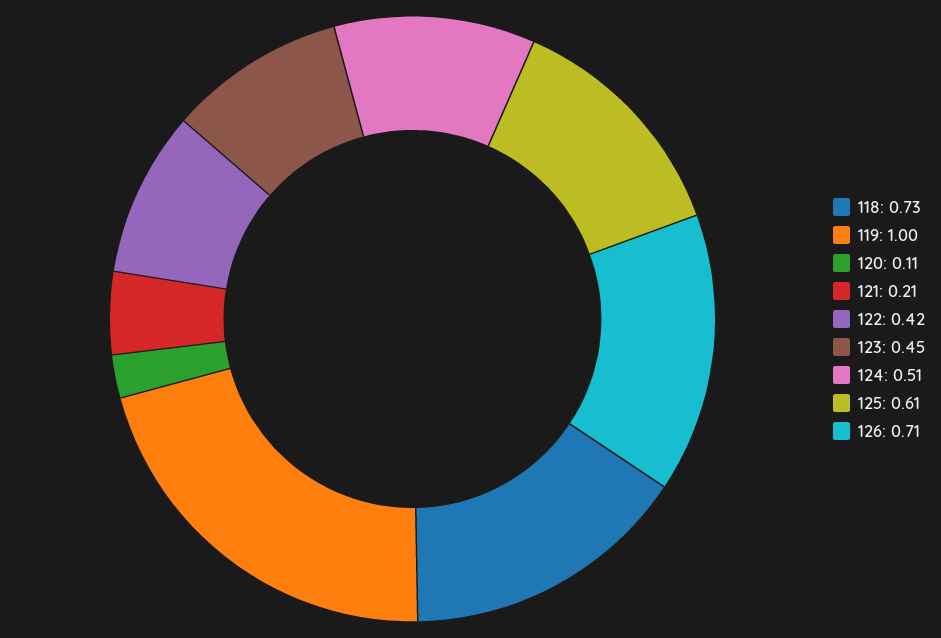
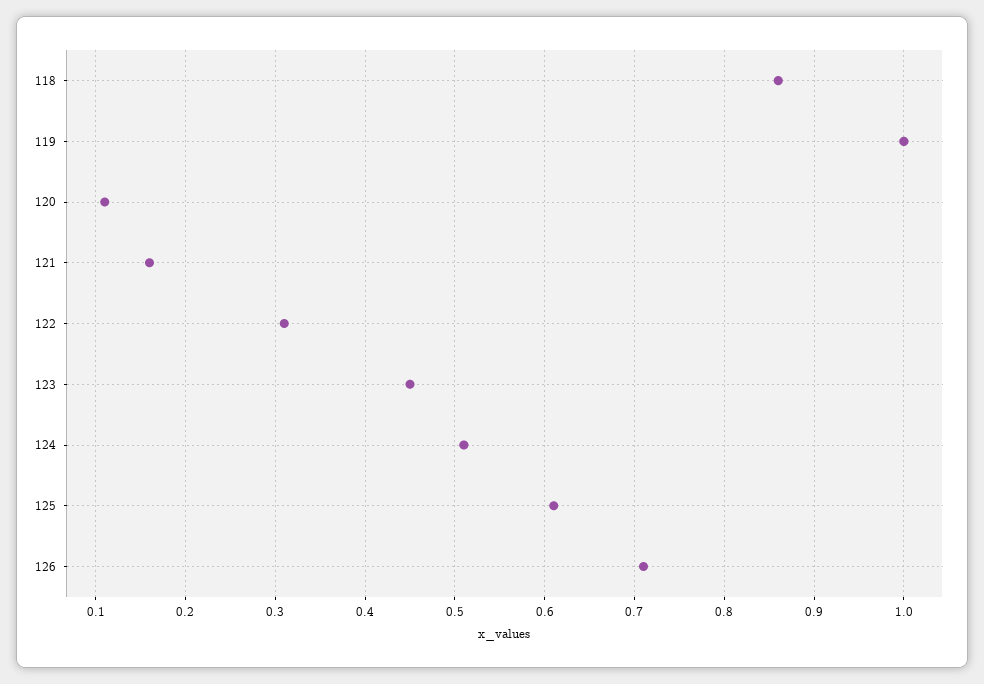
118: 0.73 -> 0.86
121: 0.21 -> 0.16
122: 0.42 -> 0.31

